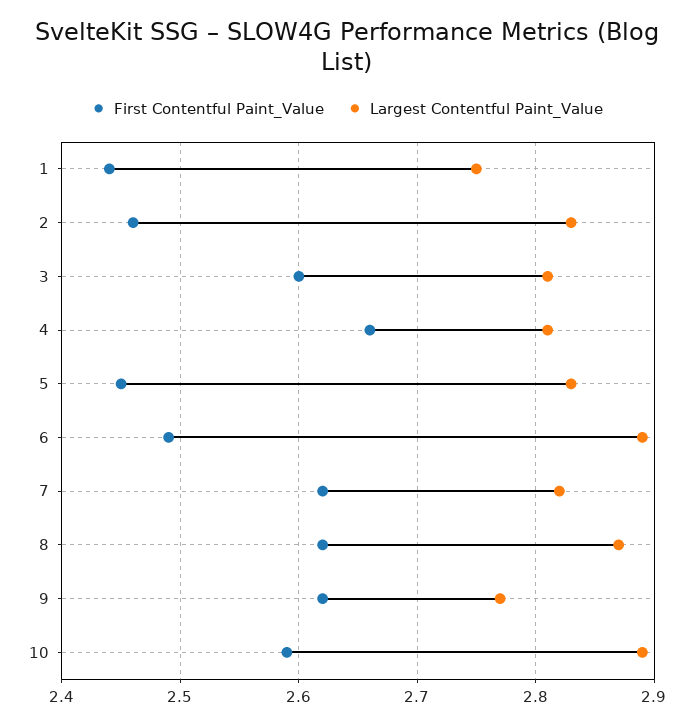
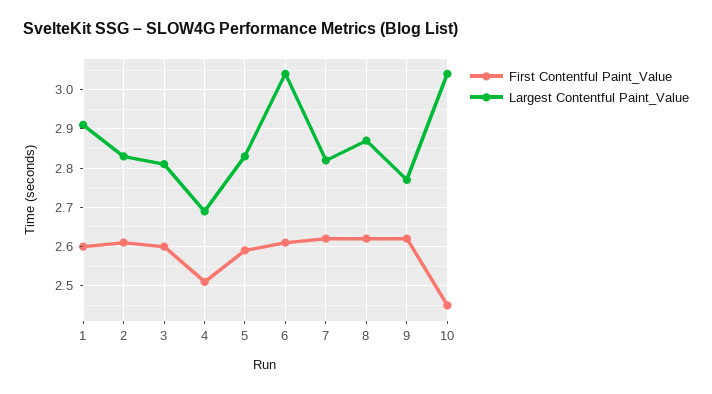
First Contentful Paint_Value, 1: 2.44 -> 2.6
Largest Contentful Paint_Value, 1: 2.75 -> 2.9
First Contentful Paint_Value, 2: 2.46 -> 2.6
First Contentful Paint_Value, 4: 2.66 -> 2.5
Largest Contentful Paint_Value, 4: 2.81 -> 2.7
First Contentful Paint_Value, 5: 2.45 -> 2.6
First Contentful Paint_Value, 6: 2.49 -> 2.6
Largest Contentful Paint_Value, 6: 2.89 -> 3.05
First Contentful Paint_Value, 10: 2.59 -> 2.45
Largest Contentful Paint_Value, 10: 2.89 -> 3.05

